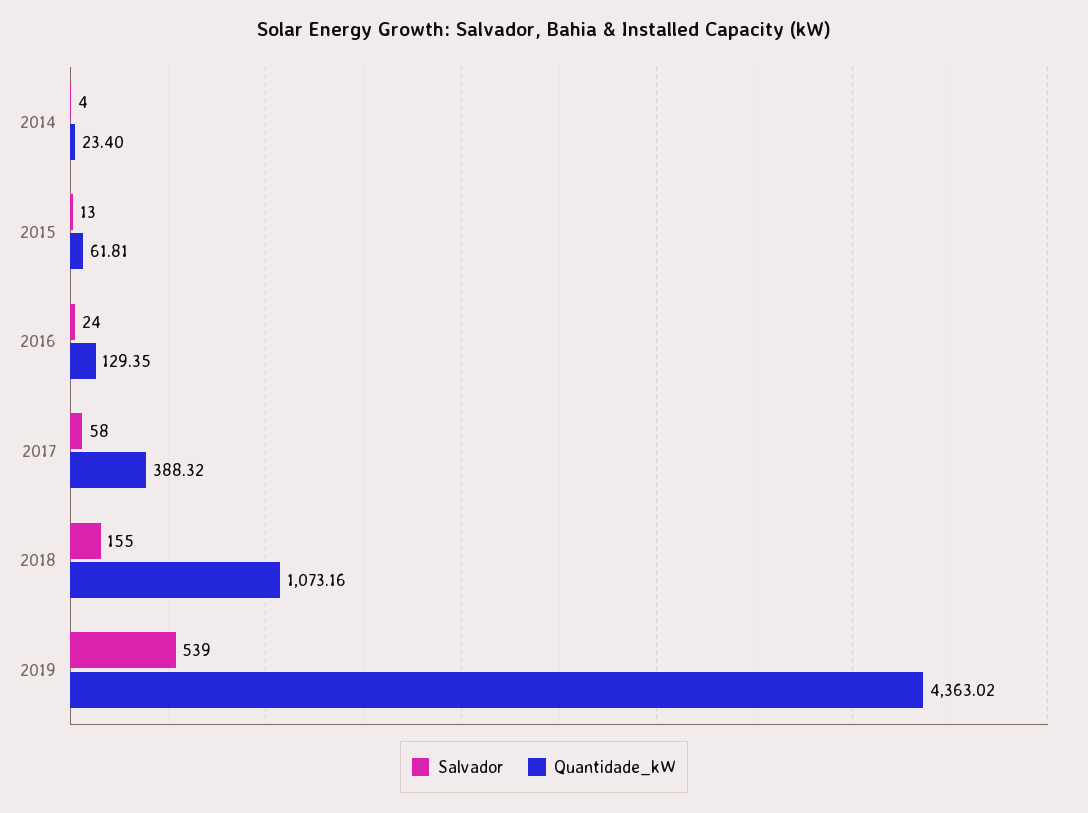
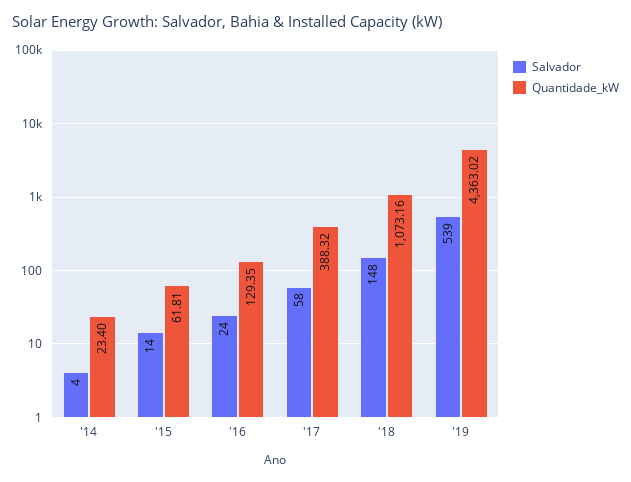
Salvador, 2015: 13 -> 14
Salvador, 2018: 155 -> 148

